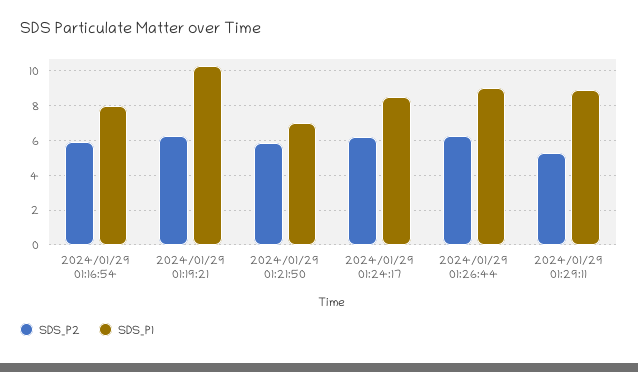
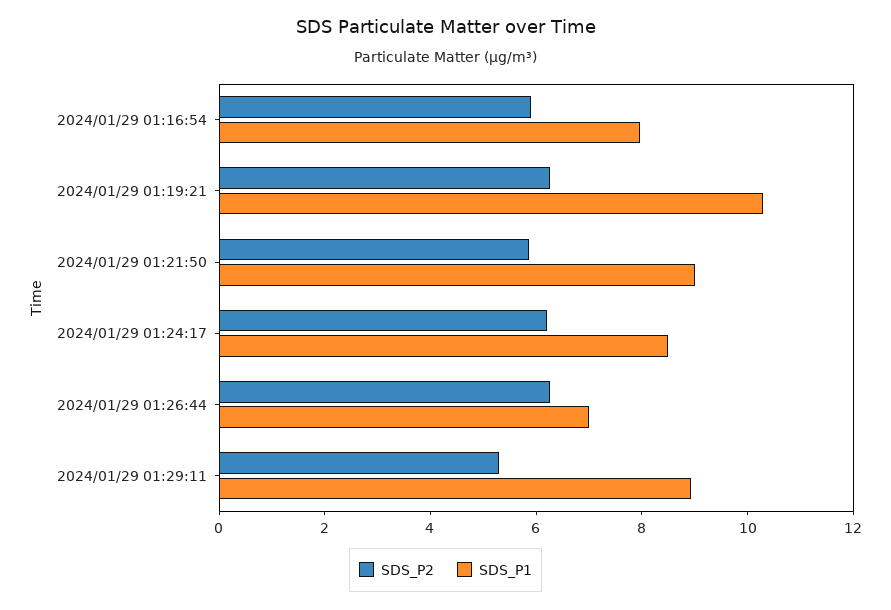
SDS_P1, 2024/01/29 01:21:50: 7 -> 9
SDS_P1, 2024/01/29 01:26:44: 9 -> 7

